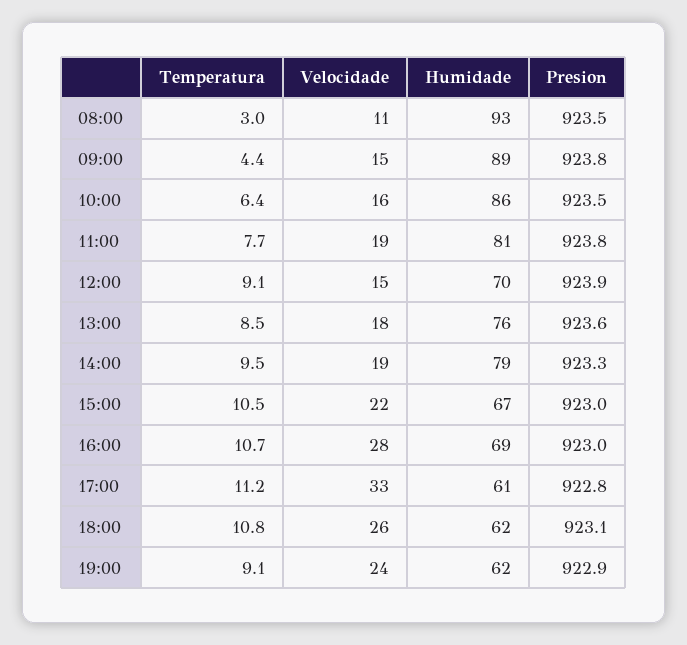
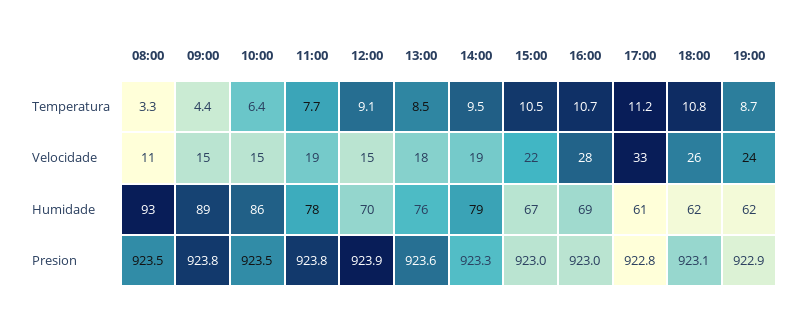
Temperatura, 08:00: 3 -> 3.3
Velocidade, 10:00: 16 -> 15
Humidade, 11:00: 81 -> 78
Temperatura, 19:00: 9.1 -> 8.7

